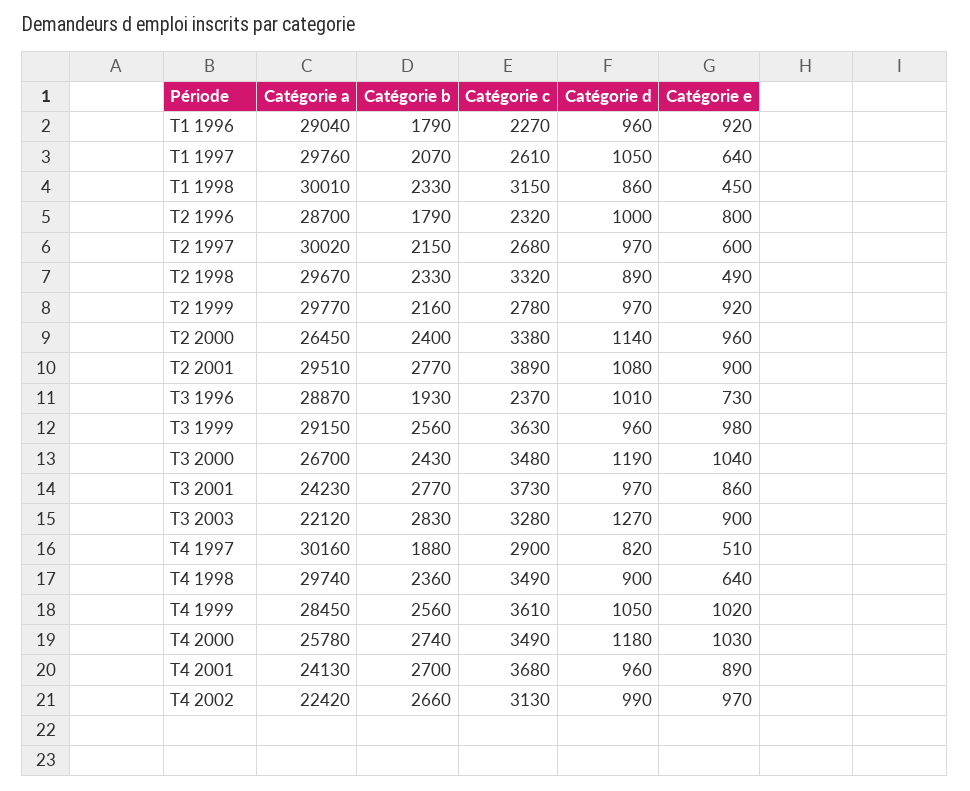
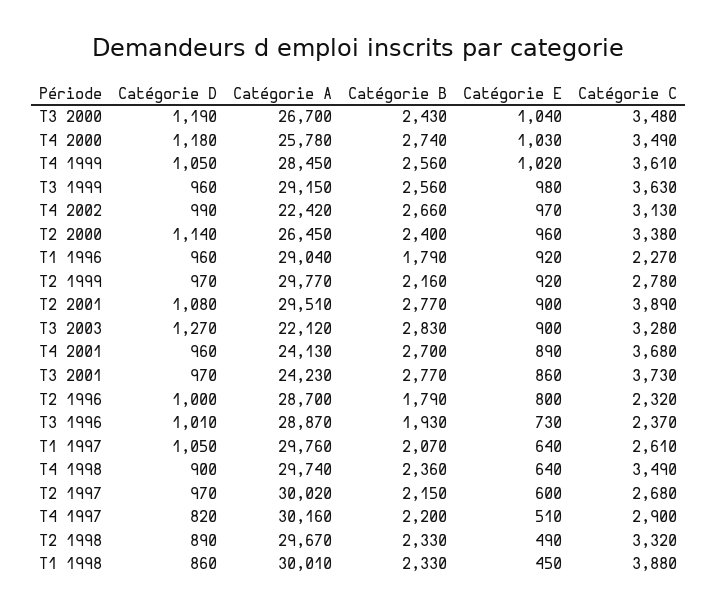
Catégorie c, T1 1998: 3150 -> 3880
Catégorie b, T4 1997: 1880 -> 2200

